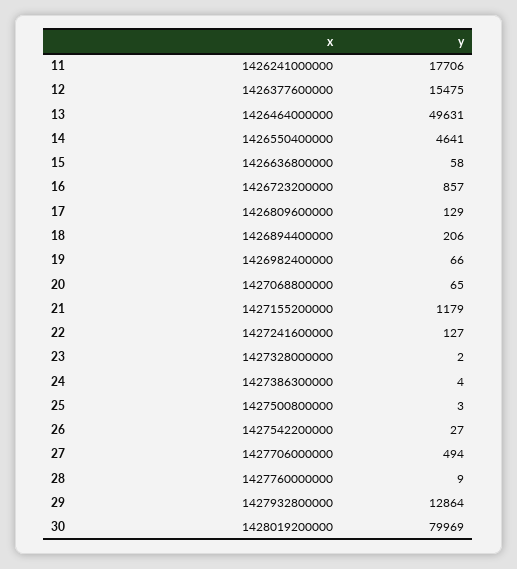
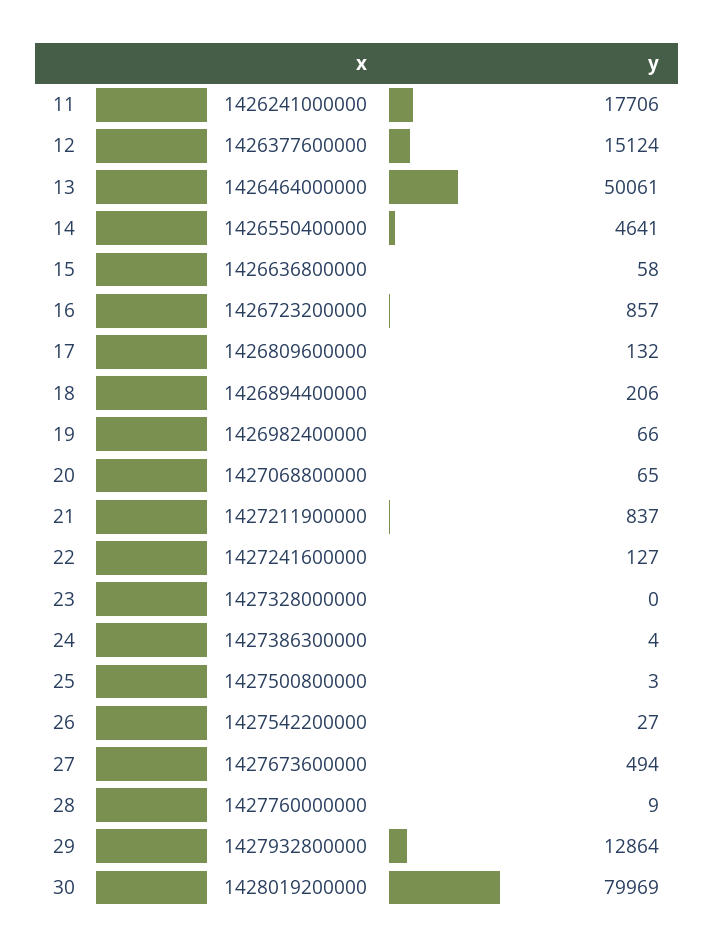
y, 12: 15475 -> 15124
y, 13: 49631 -> 50061
y, 17: 129 -> 132
x, 21: 1427155200000 -> 1427211900000
y, 21: 1179 -> 837
y, 23: 2 -> 0
x, 27: 1427706000000 -> 1427673600000

